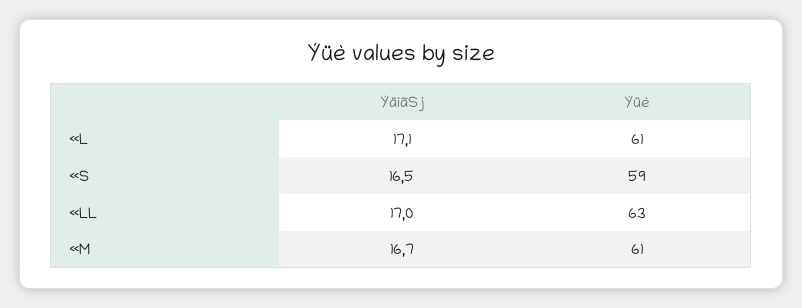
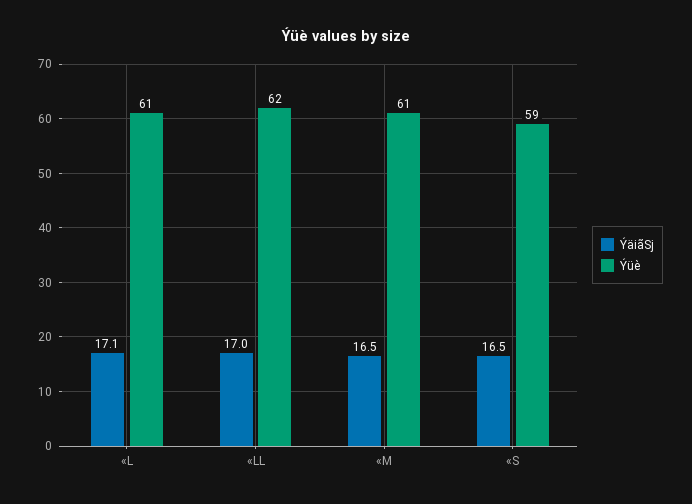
Ýüè, «LL: 63 -> 62
ÝäiãSj, «M: 16.7 -> 16.5

